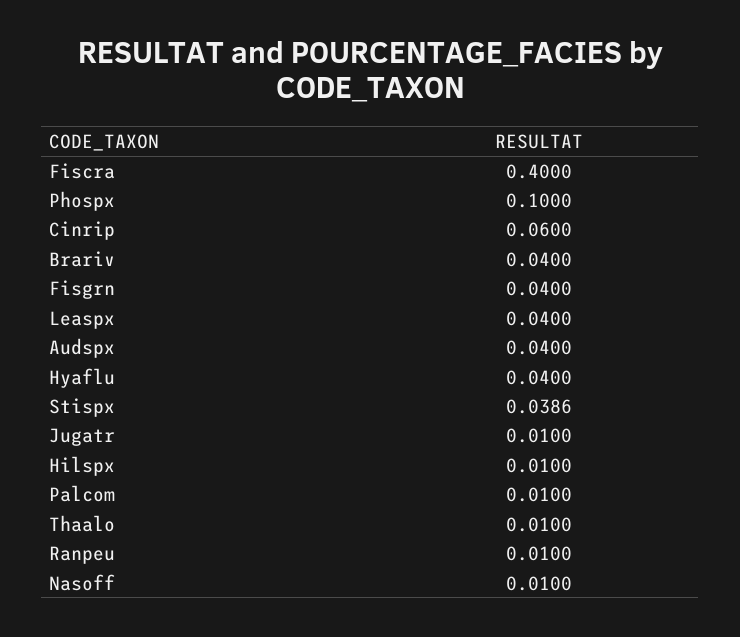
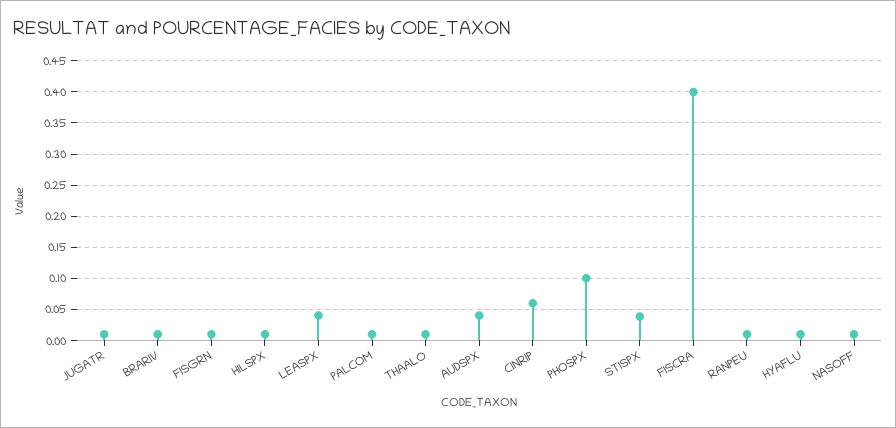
Brariv: 0.04 -> 0.01
Fisgrn: 0.04 -> 0.01
Hyaflu: 0.04 -> 0.01

